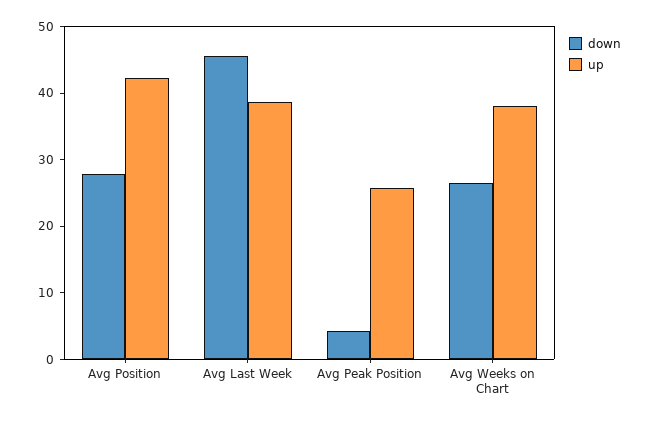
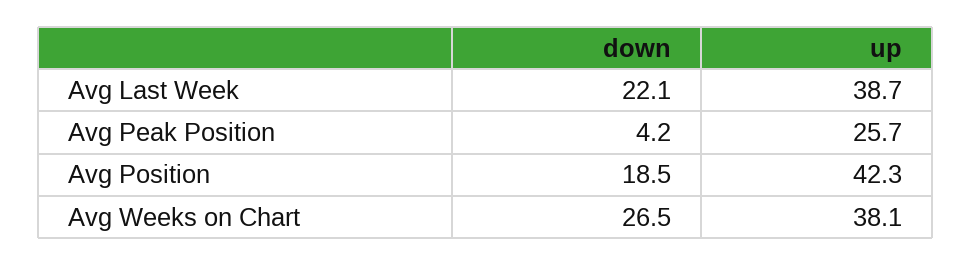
down, Avg Position: 28 -> 18.5
down, Avg Last Week: 46 -> 22.1

